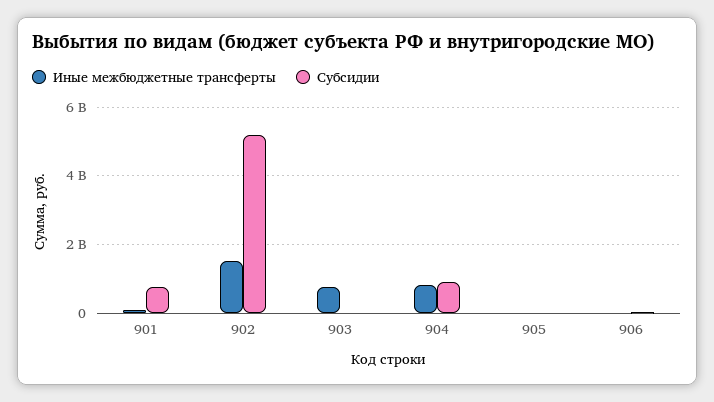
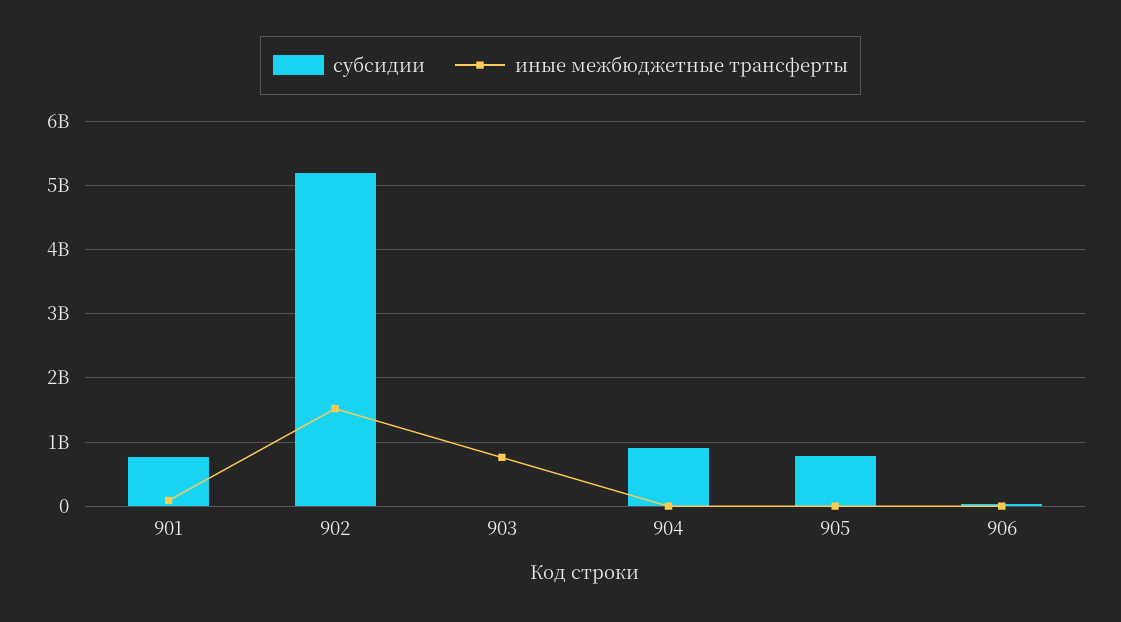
Иные межбюджетные трансферты, 904: 800000000 -> 0
Субсидии, 905: 0 -> 800000000

